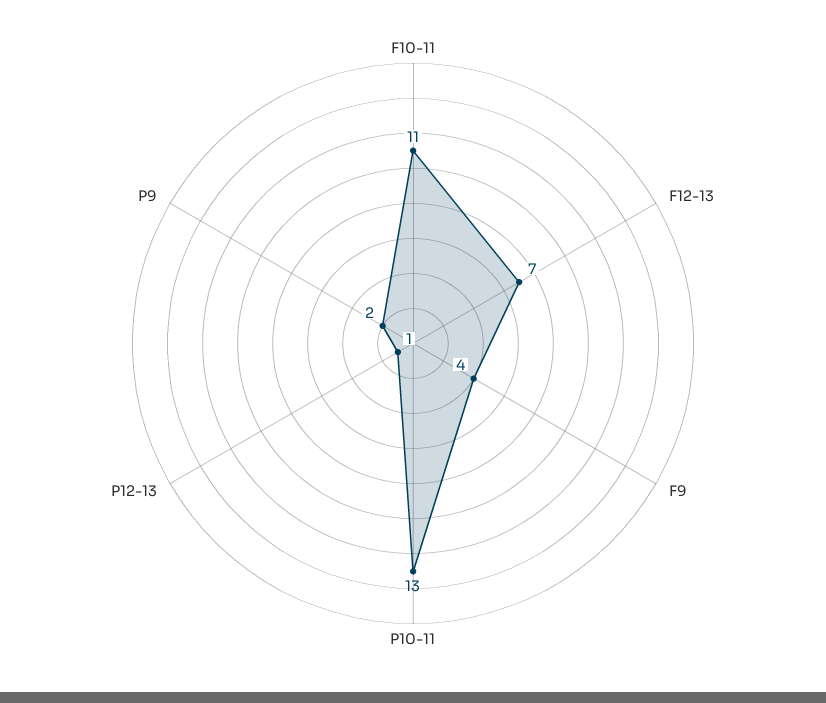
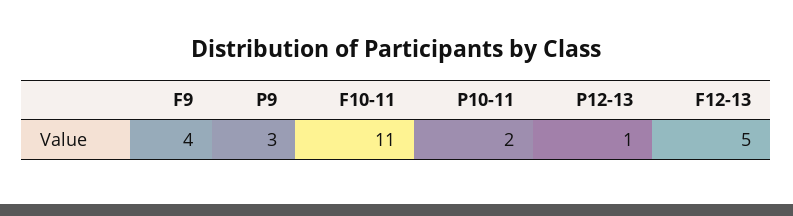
F12-13: 7 -> 5
P10-11: 13 -> 2
P9: 2 -> 3

